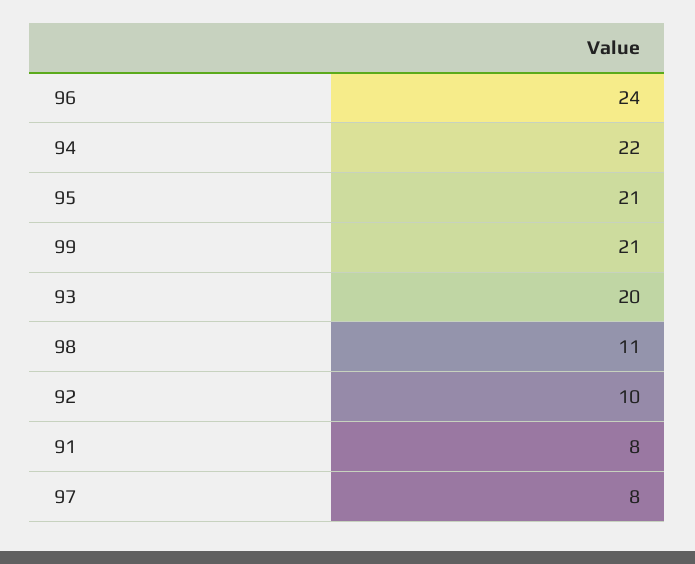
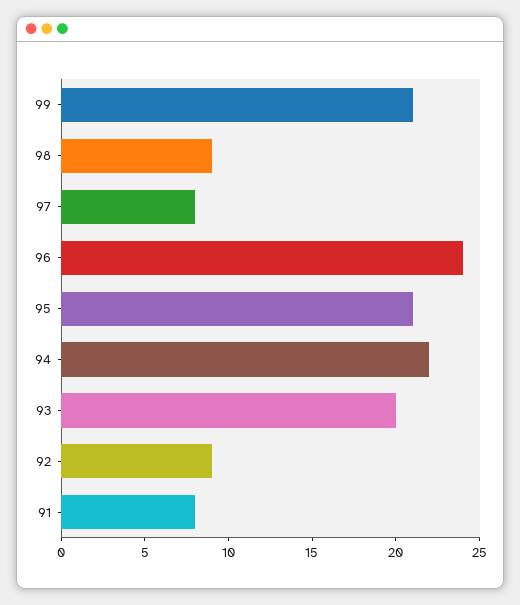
98: 11 -> 9
92: 10 -> 9

